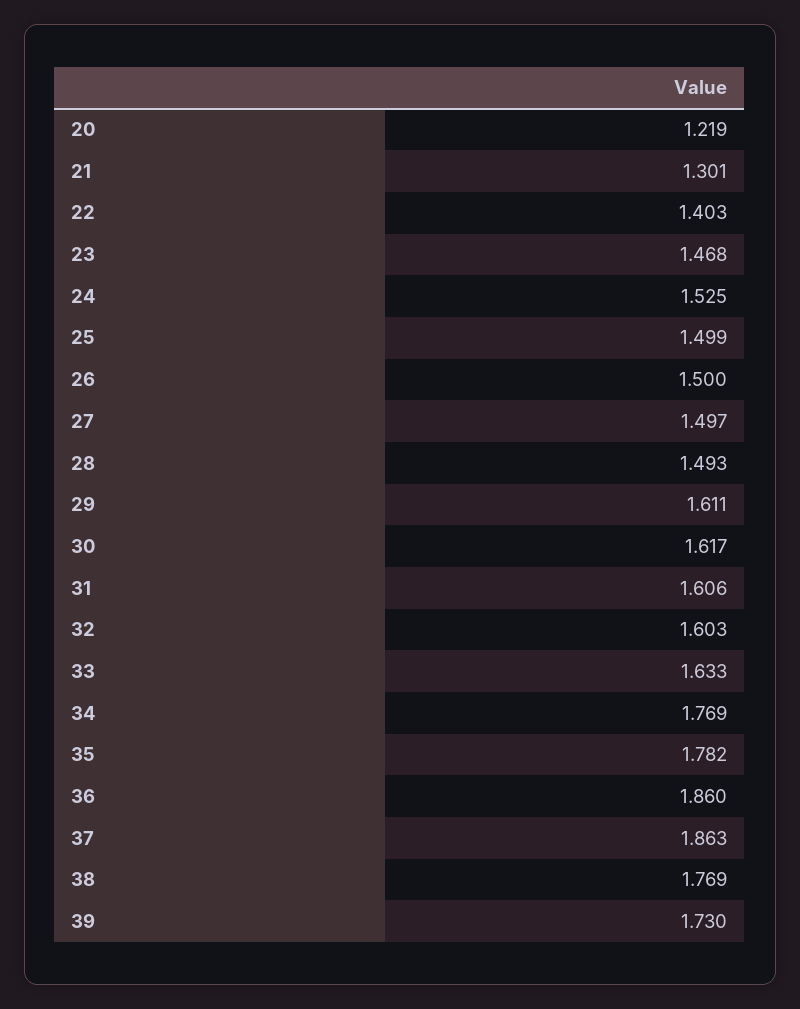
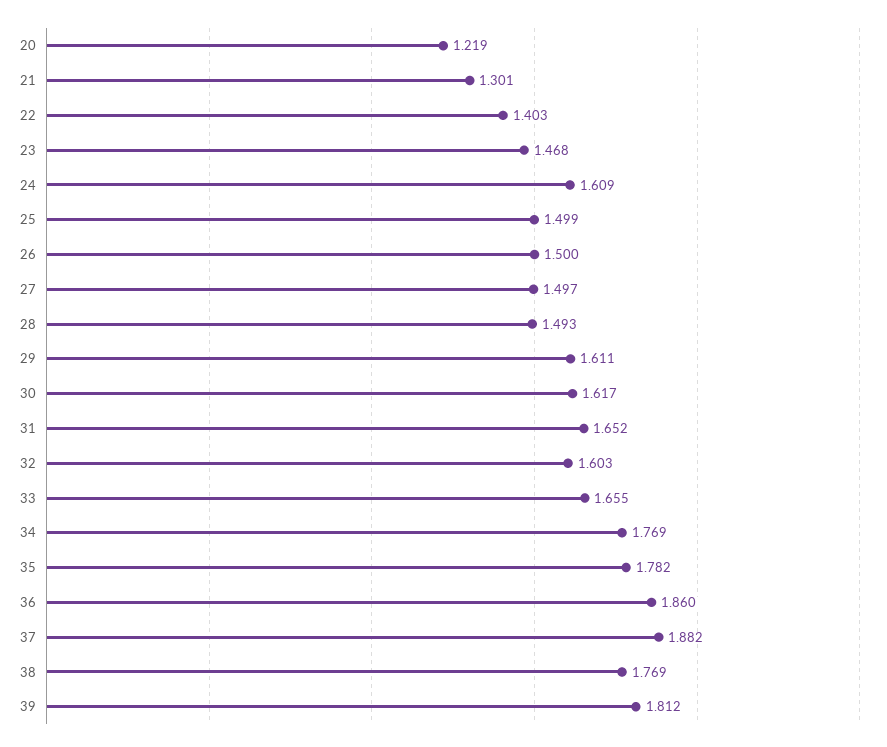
24: 1.525 -> 1.609
31: 1.606 -> 1.652
33: 1.633 -> 1.655
37: 1.863 -> 1.882
39: 1.73 -> 1.812

